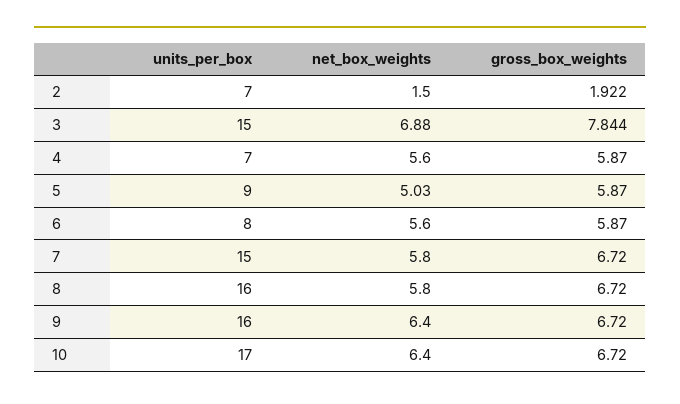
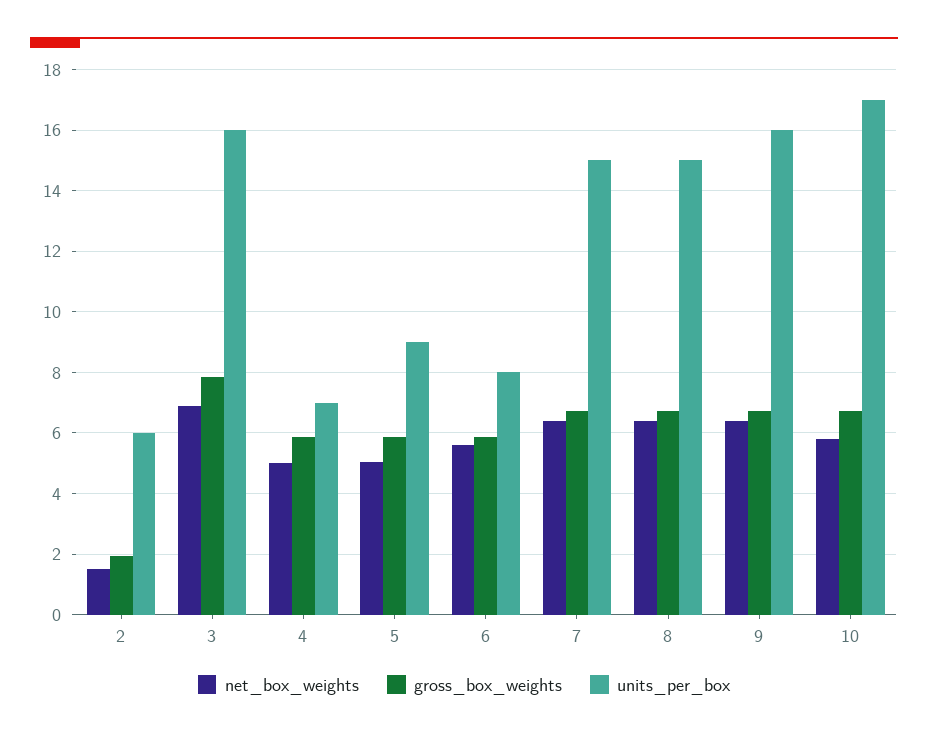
units_per_box, 2: 7 -> 6
units_per_box, 3: 15 -> 16
net_box_weights, 4: 5.6 -> 5
net_box_weights, 7: 5.8 -> 6.4
units_per_box, 8: 16 -> 15
net_box_weights, 8: 5.8 -> 6.4
net_box_weights, 10: 6.4 -> 5.8

